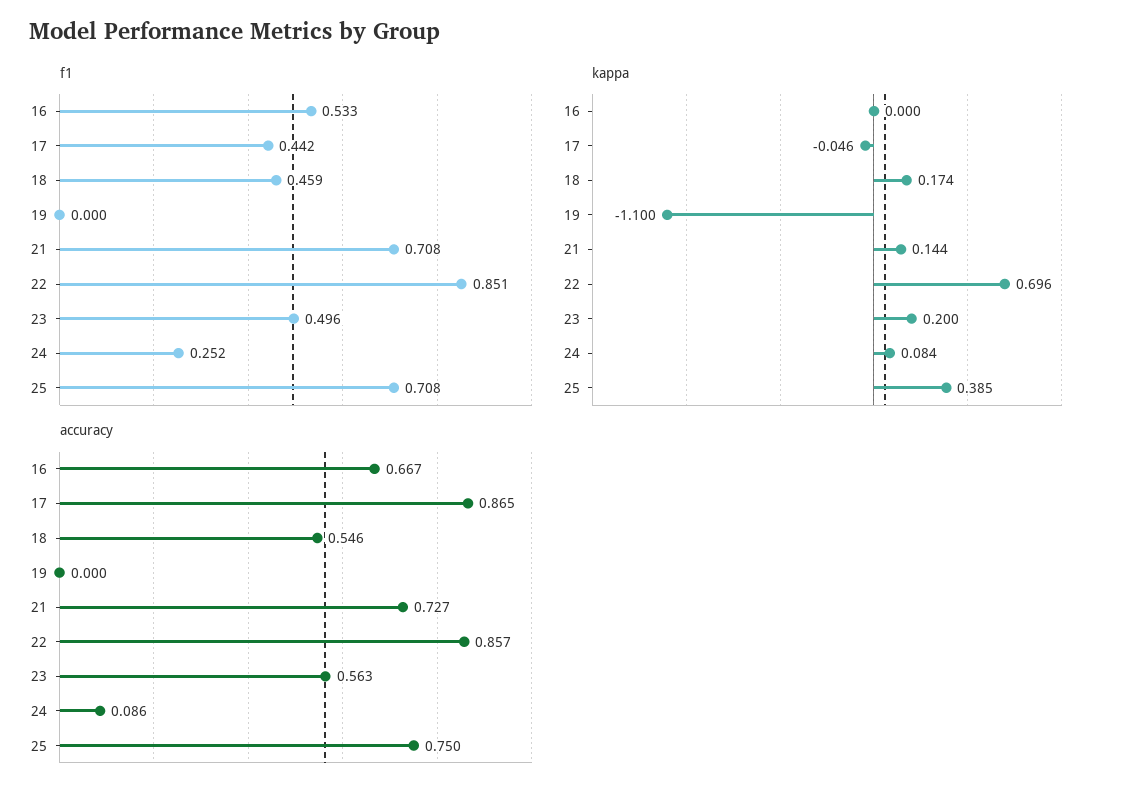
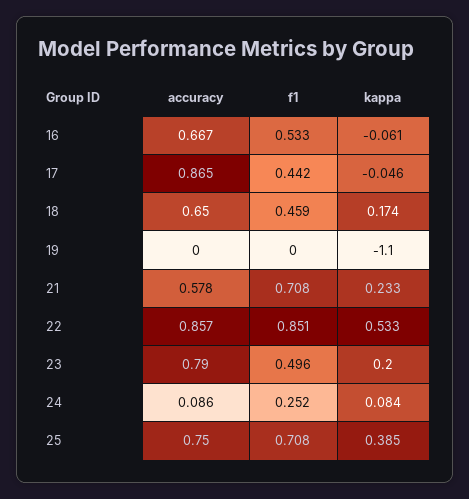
kappa, 16: 0 -> -0.061
kappa, 21: 0.144 -> 0.233
kappa, 22: 0.696 -> 0.533
accuracy, 18: 0.546 -> 0.65
accuracy, 21: 0.727 -> 0.578
accuracy, 23: 0.563 -> 0.79

